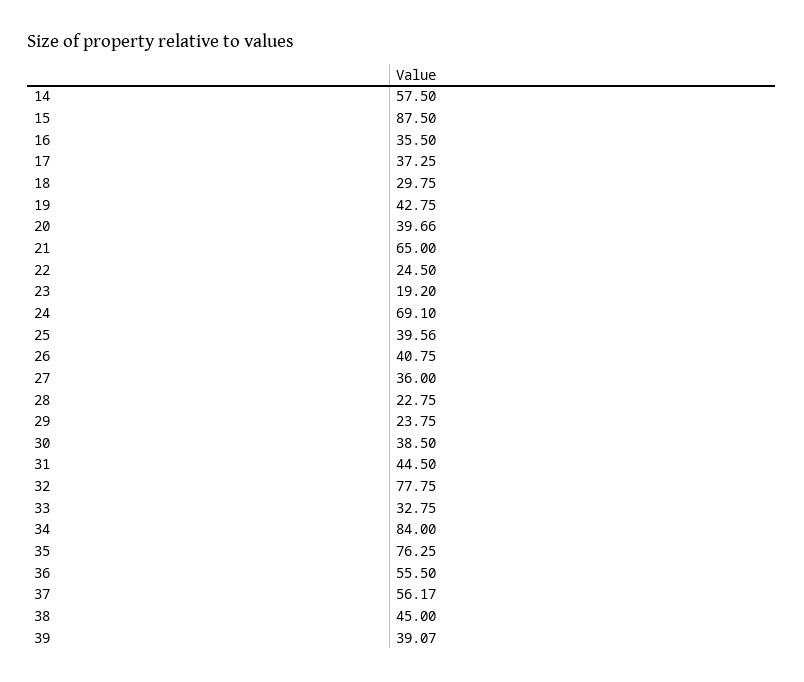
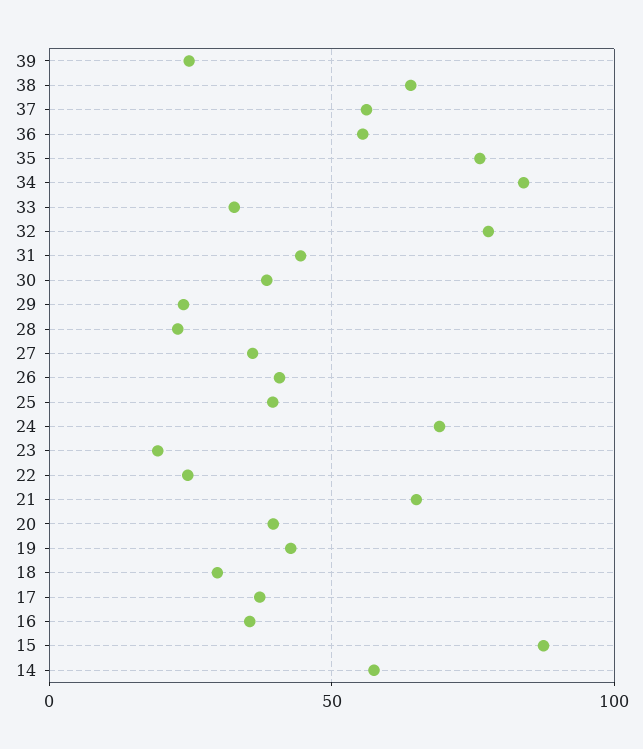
38: 45 -> 65
39: 39.07 -> 25

